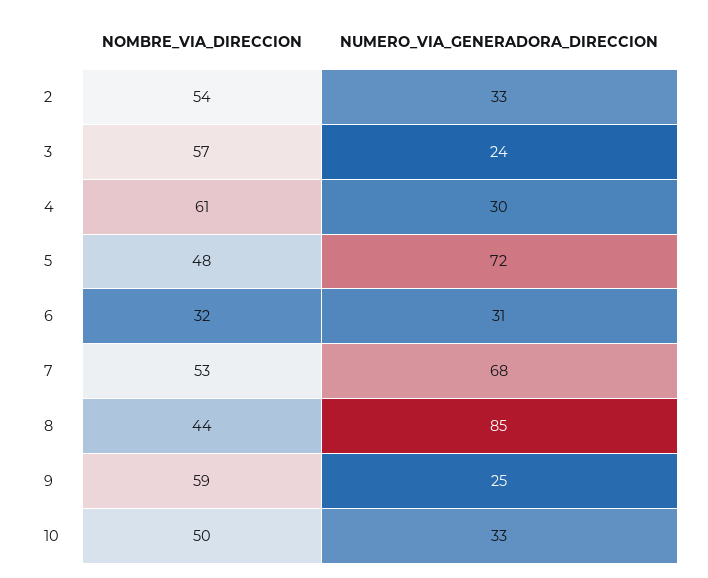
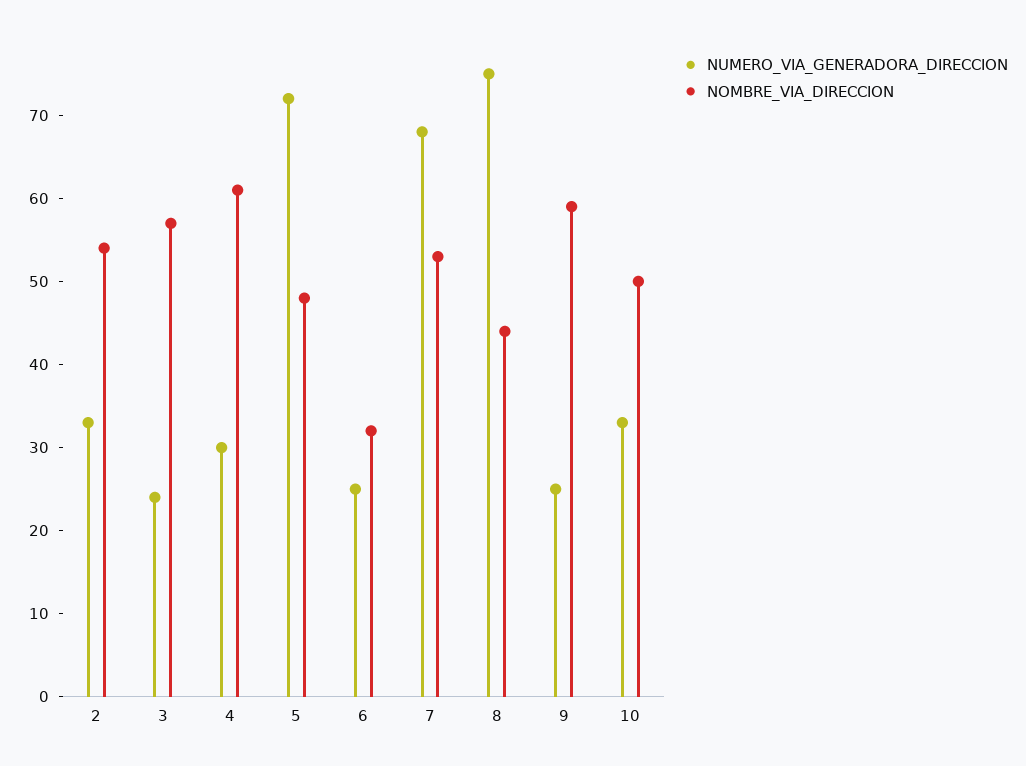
NUMERO_VIA_GENERADORA_DIRECCION, 6: 31 -> 25
NUMERO_VIA_GENERADORA_DIRECCION, 8: 85 -> 75

